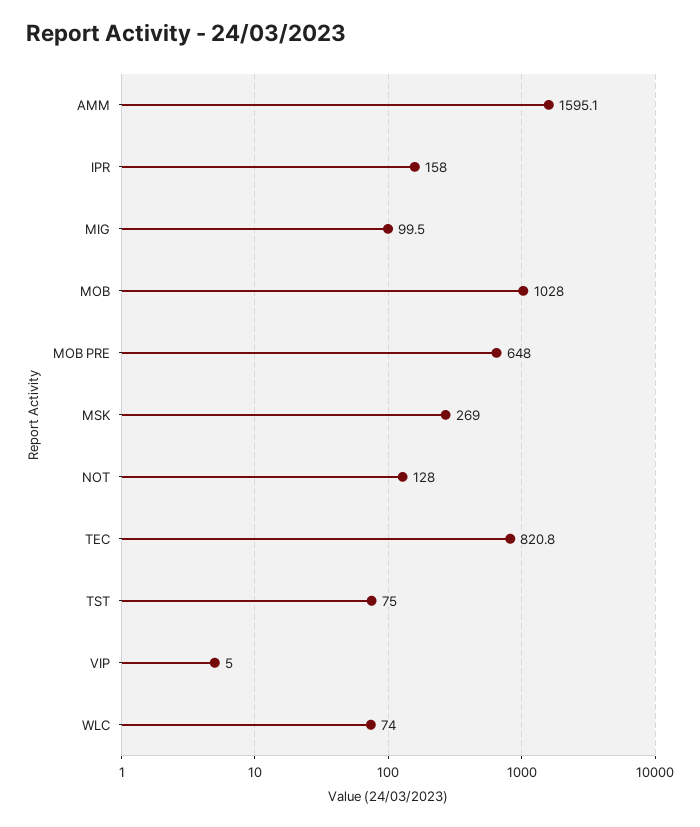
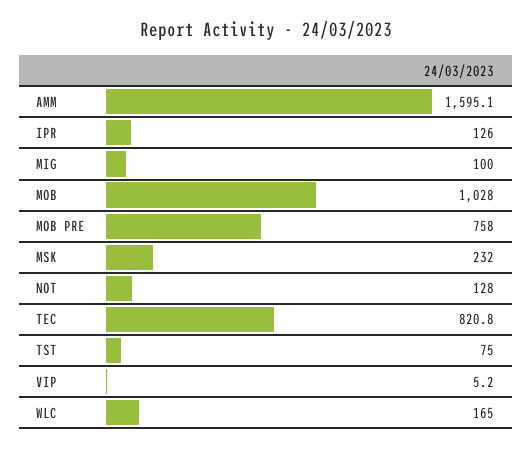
IPR: 158 -> 126
MIG: 99.5 -> 100
MOB PRE: 648 -> 758
MSK: 269 -> 232
VIP: 5 -> 5.2
WLC: 74 -> 165

